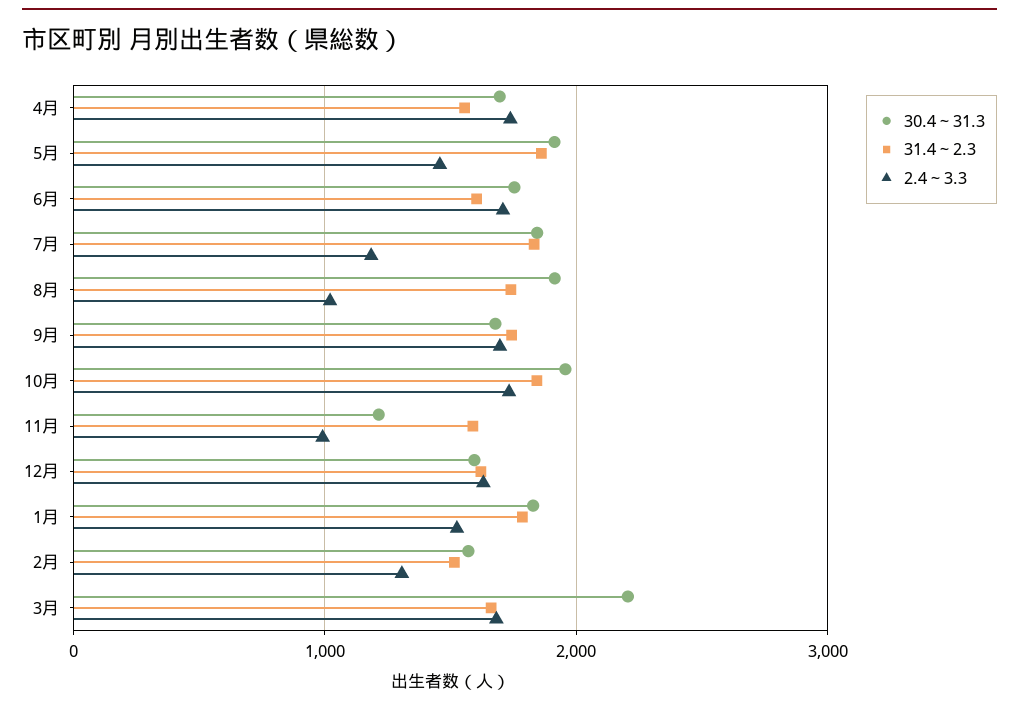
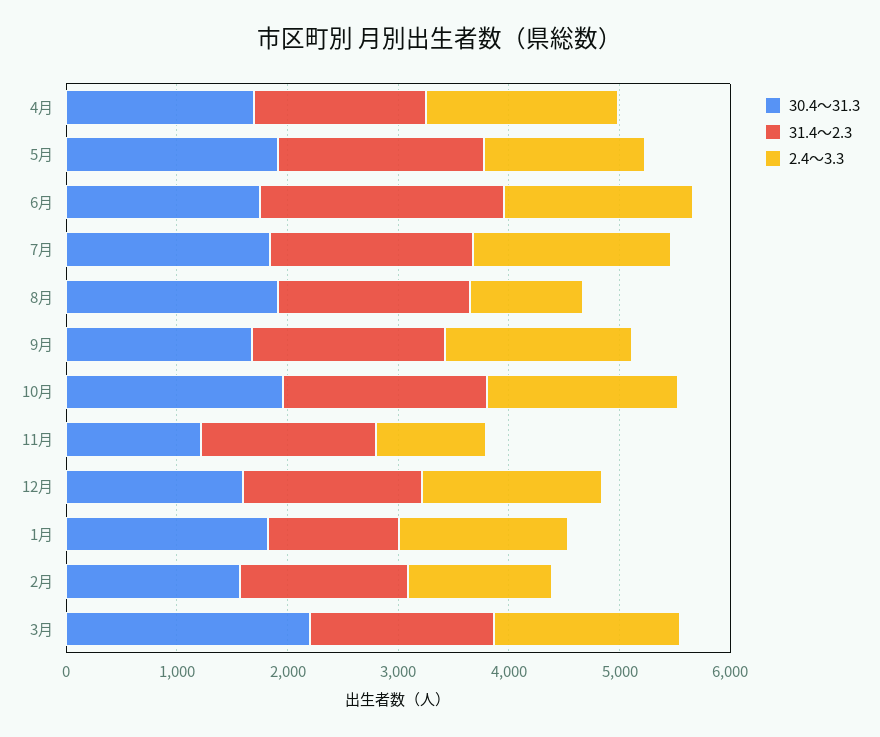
31.4～2.3, 6月: 1600 -> 2200
2.4～3.3, 7月: 1200 -> 1800
31.4～2.3, 1月: 1800 -> 1200

